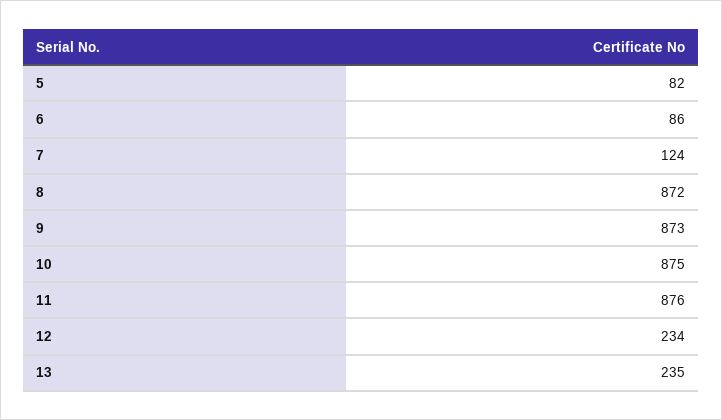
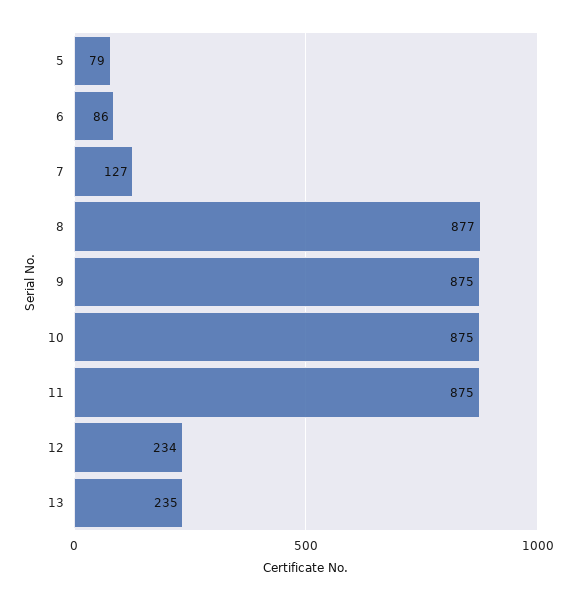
5: 82 -> 79
7: 124 -> 127
8: 872 -> 877
9: 873 -> 875
11: 876 -> 875

